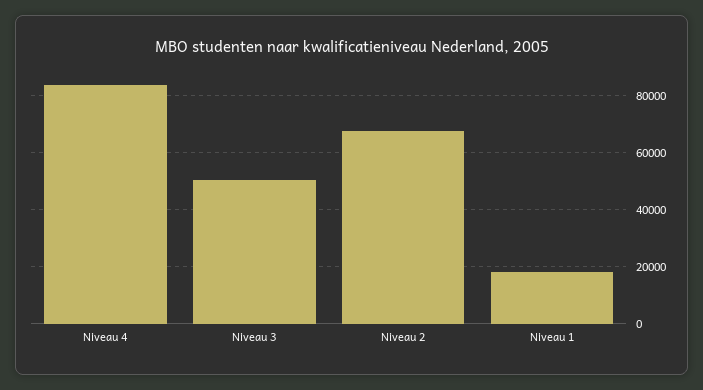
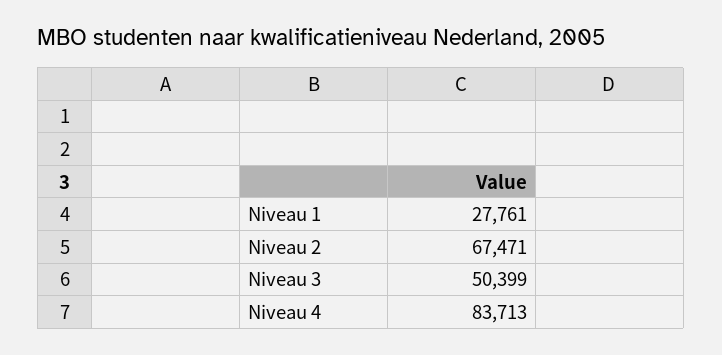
Niveau 1: 17500 -> 27761

